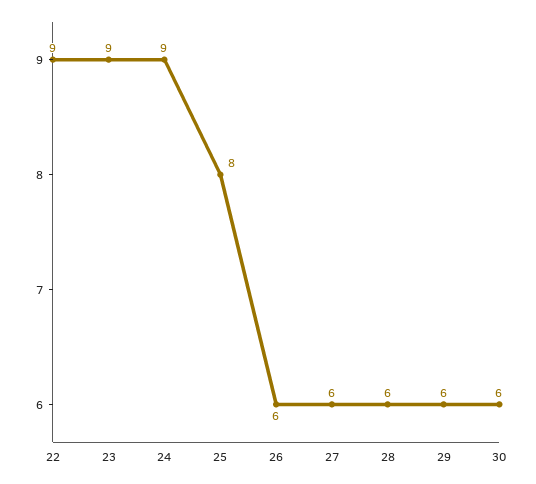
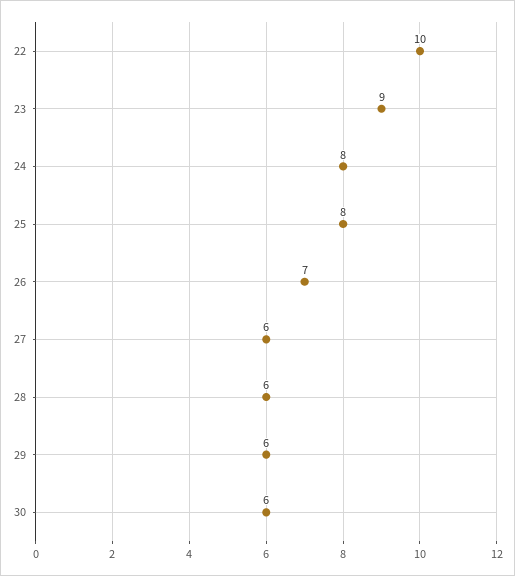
22: 9 -> 10
24: 9 -> 8
26: 6 -> 7

